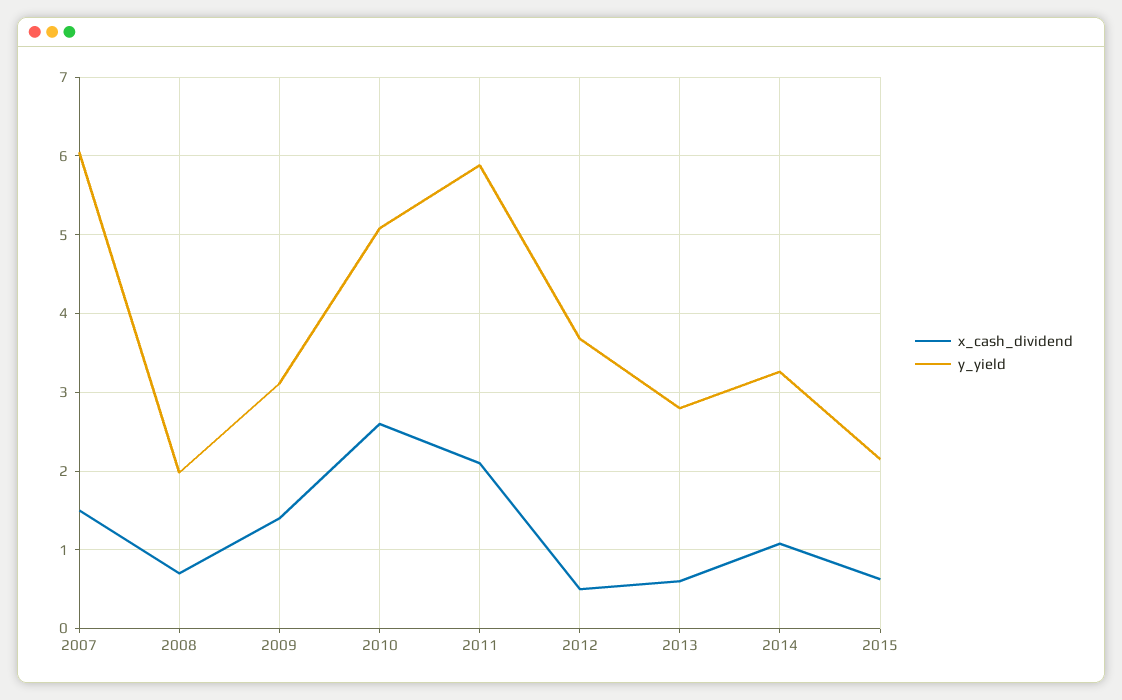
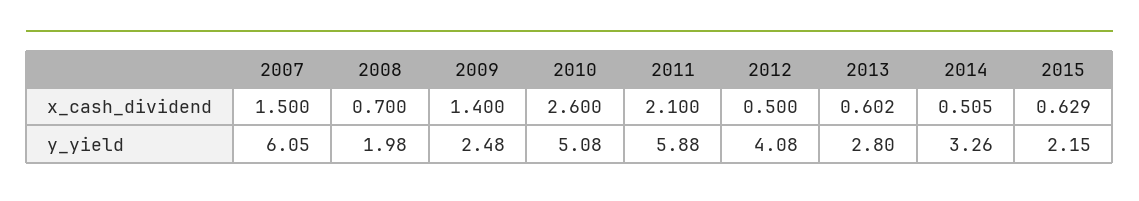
y_yield, 2009: 3.1 -> 2.48
y_yield, 2012: 3.7 -> 4.08
x_cash_dividend, 2014: 1.1 -> 0.505

